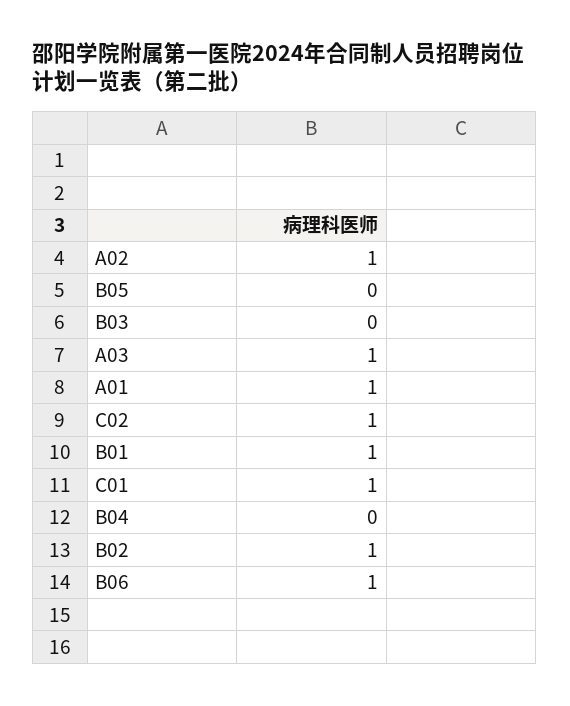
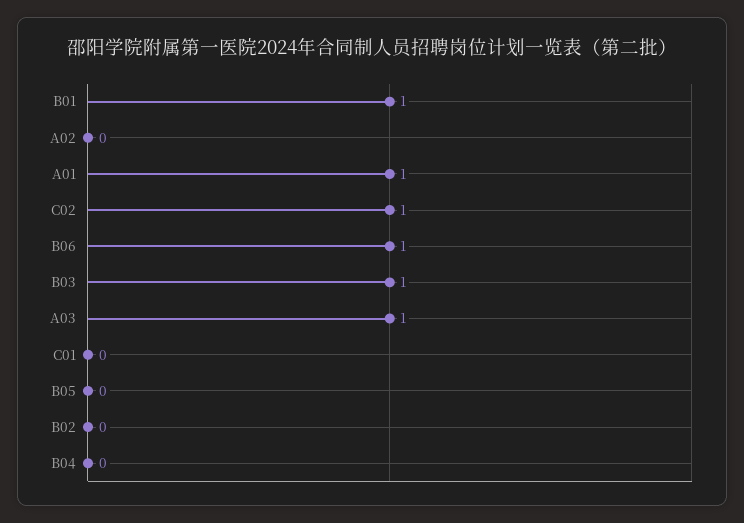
A02: 1 -> 0
B03: 0 -> 1
C01: 1 -> 0
B02: 1 -> 0

